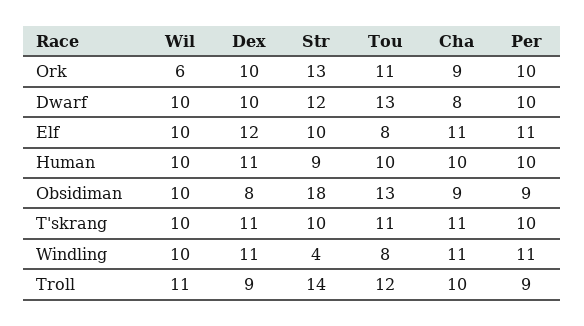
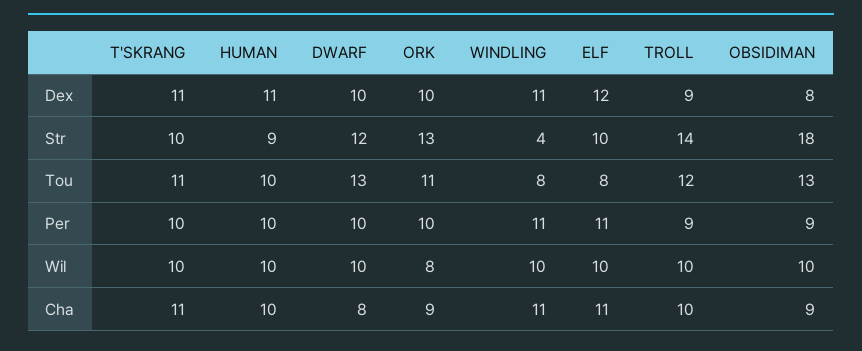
Wil, Ork: 6 -> 8
Wil, Troll: 11 -> 10

